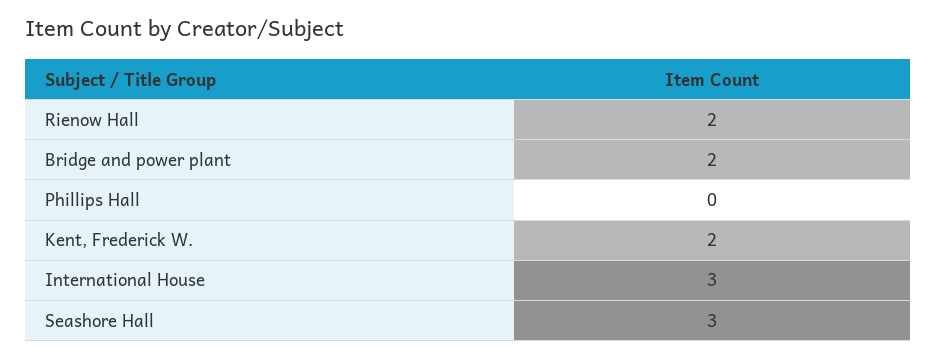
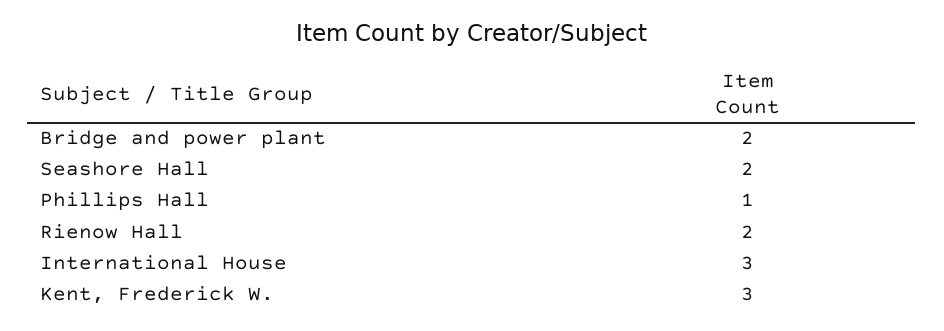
Phillips Hall: 0 -> 1
Kent, Frederick W.: 2 -> 3
Seashore Hall: 3 -> 2

